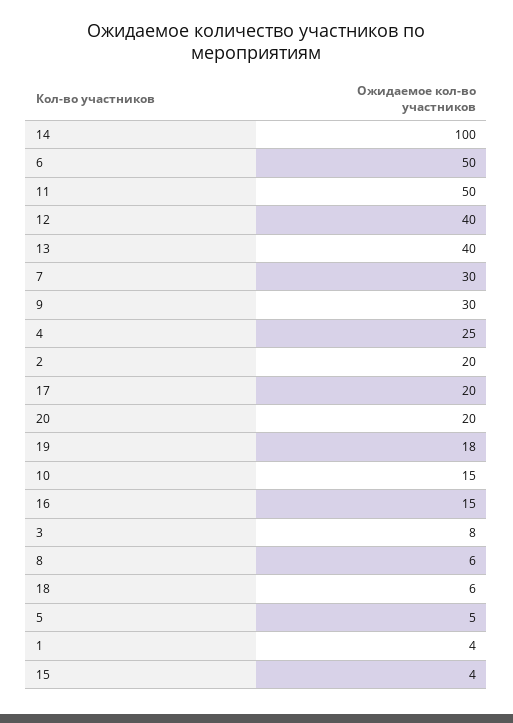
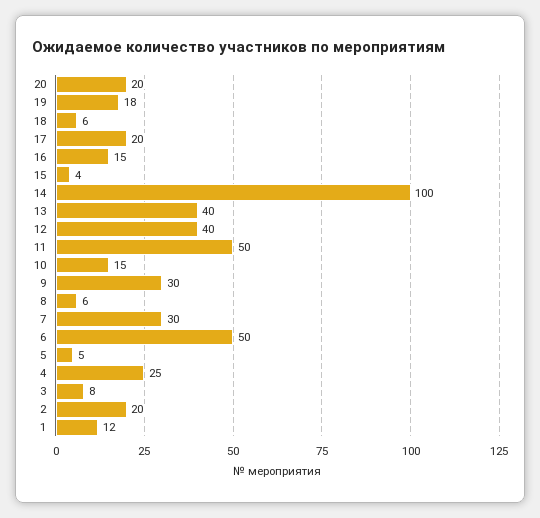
1: 4 -> 12

